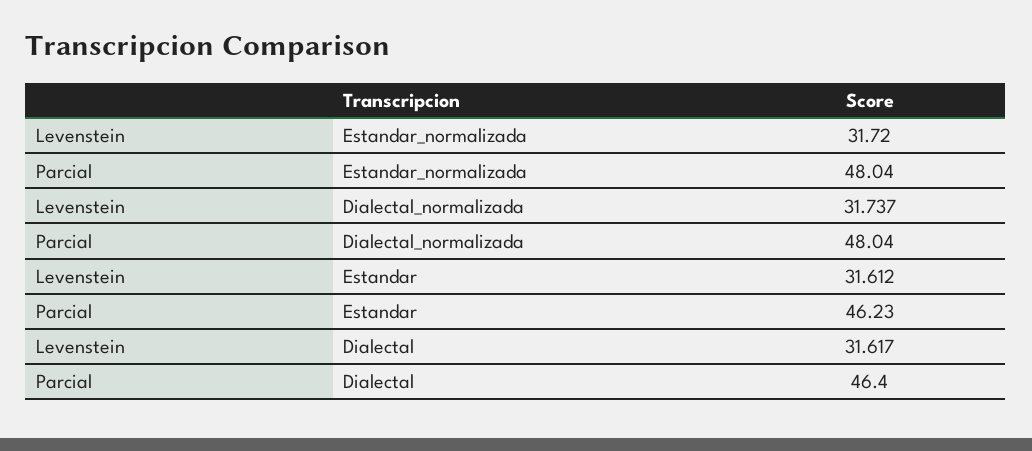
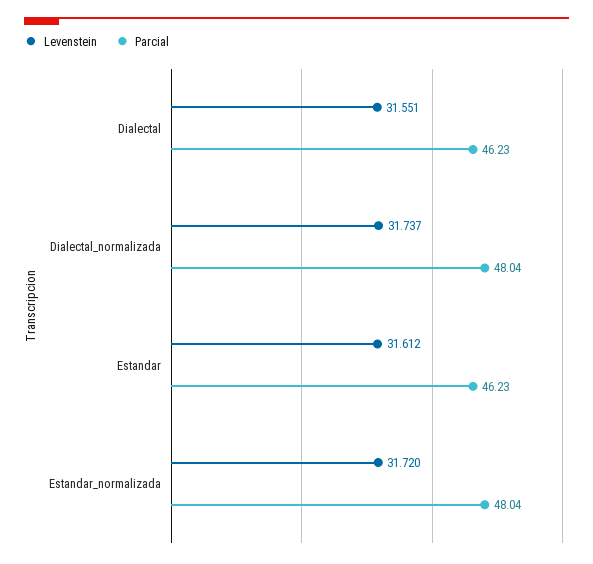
Levenstein, Dialectal: 31.617 -> 31.551
Parcial, Dialectal: 46.4 -> 46.23

